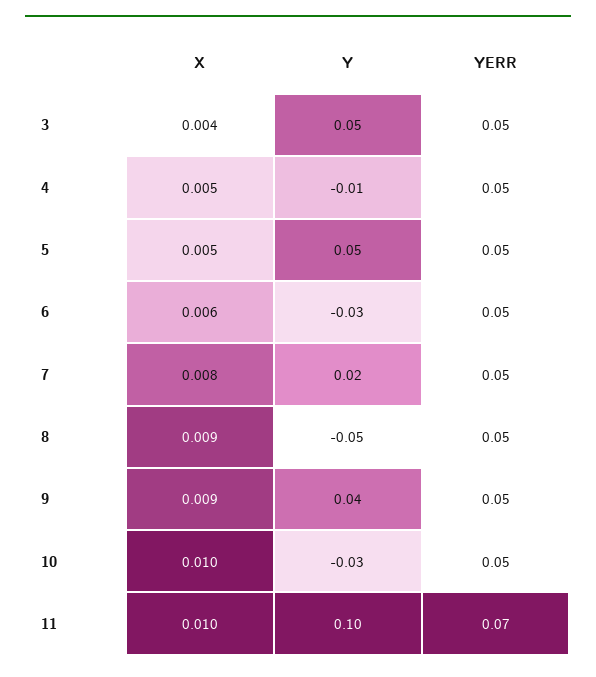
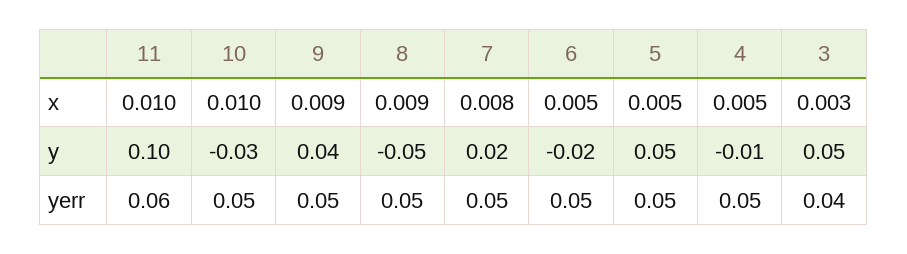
X, 3: 0.004 -> 0.003
YERR, 3: 0.05 -> 0.04
X, 6: 0.006 -> 0.005
Y, 6: -0.03 -> -0.02
YERR, 11: 0.07 -> 0.06

